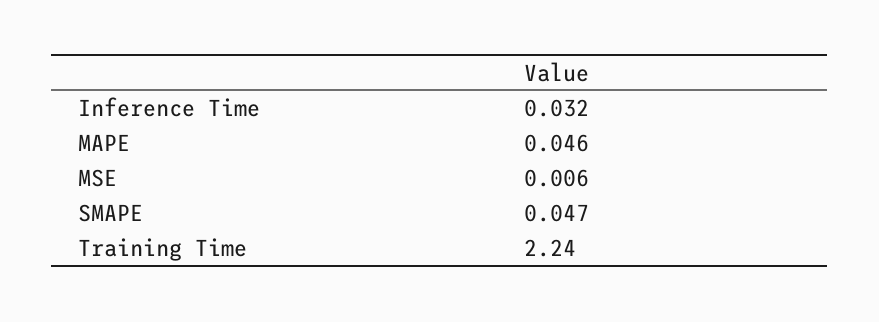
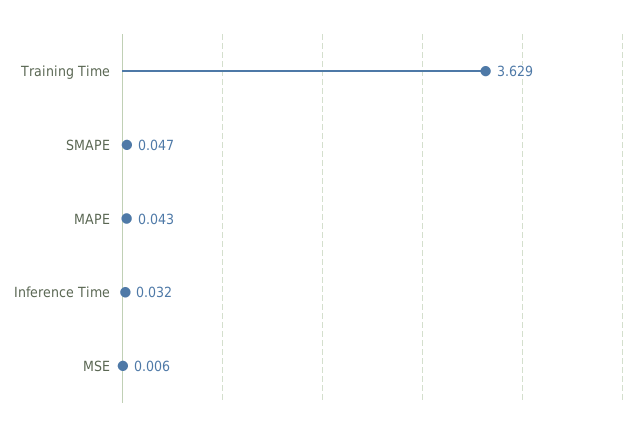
MAPE: 0.046 -> 0.043
Training Time: 2.24 -> 3.629

